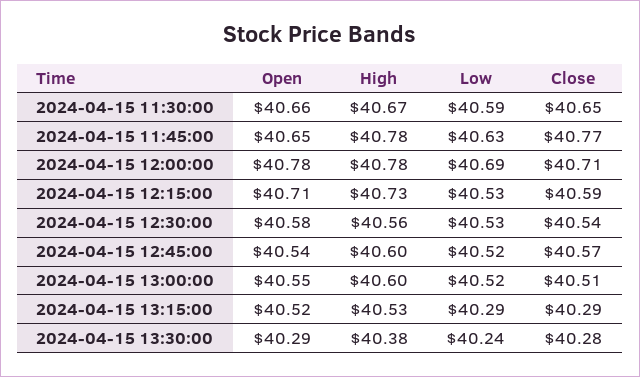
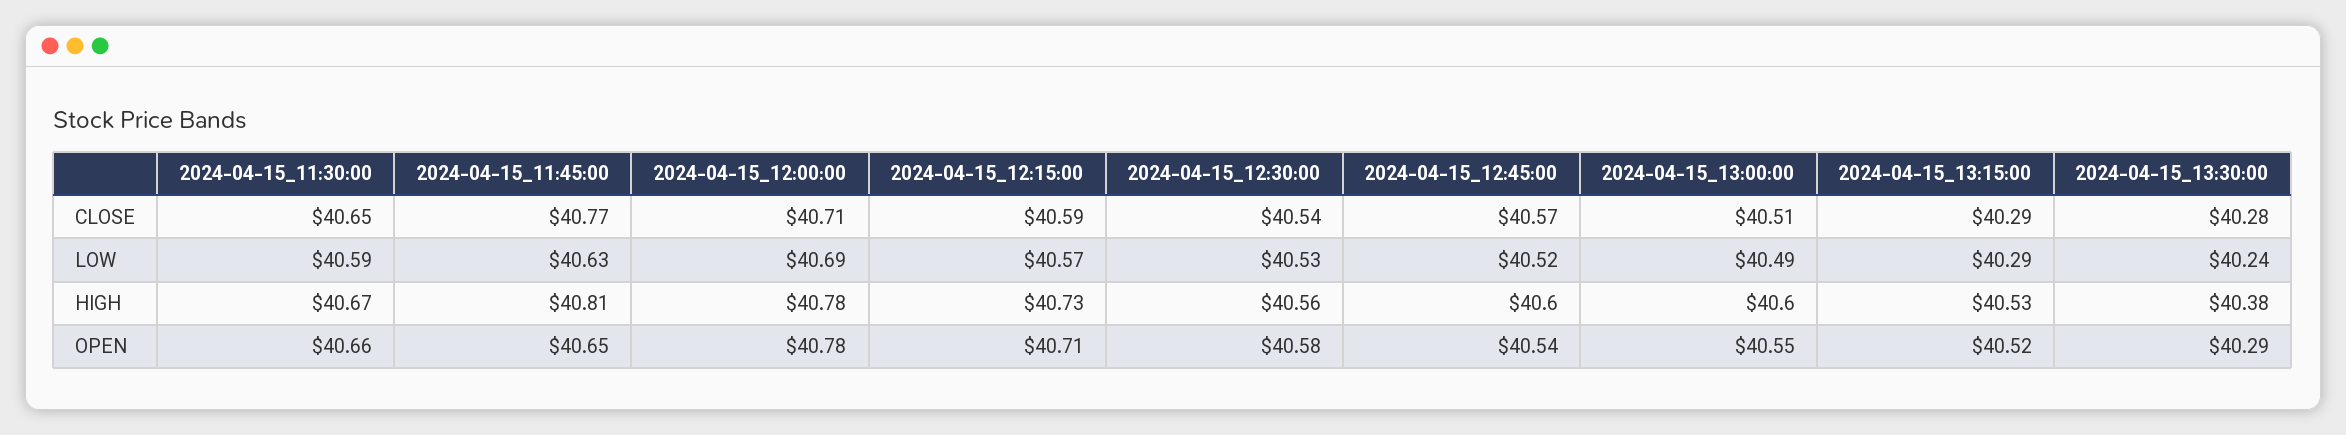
High, 2024-04-15 11:45:00: 40.78 -> 40.81
Low, 2024-04-15 12:15:00: 40.53 -> 40.57
Low, 2024-04-15 13:00:00: 40.52 -> 40.49

